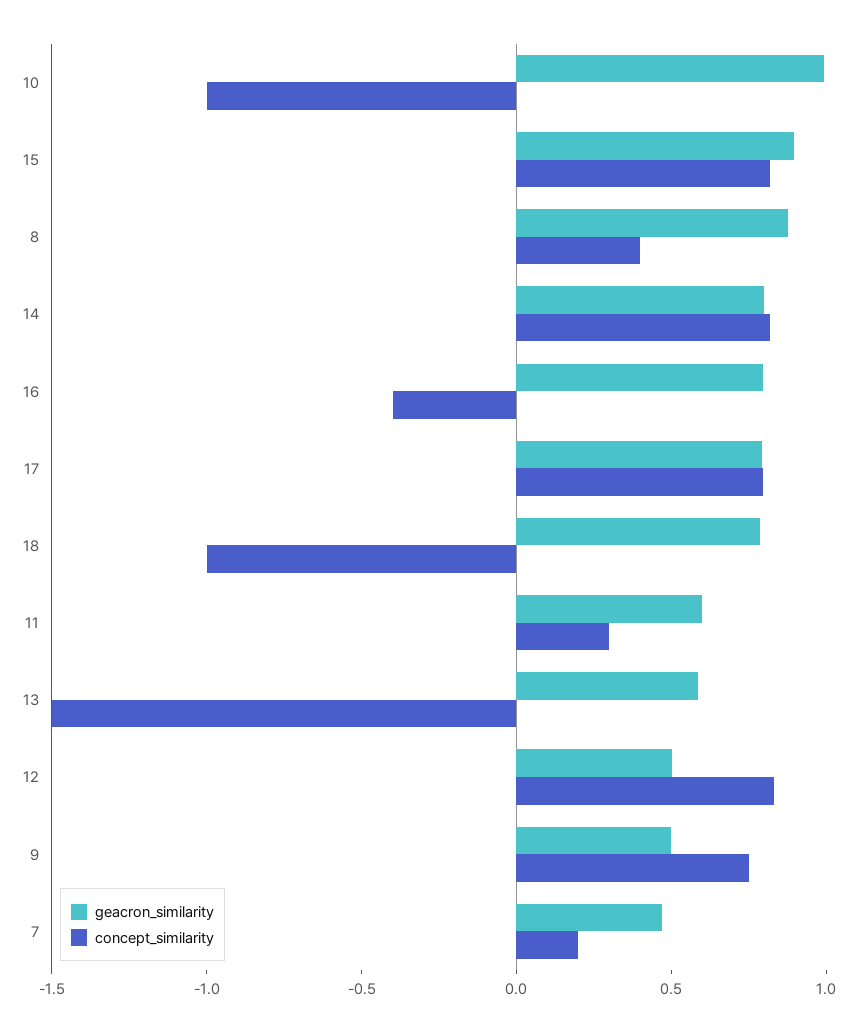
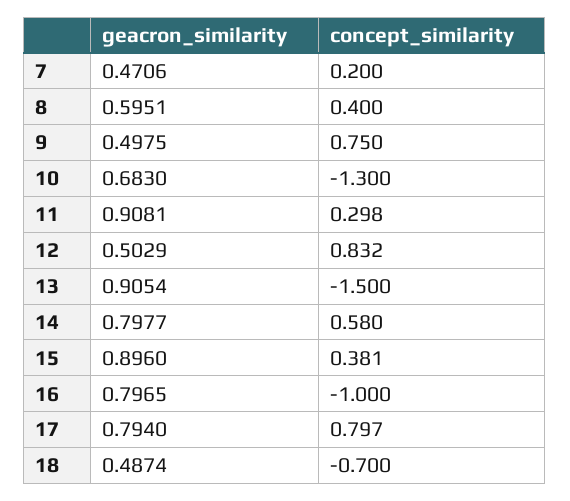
geacron_similarity, 10: 1 -> 0.683
concept_similarity, 10: -1 -> -1.3
concept_similarity, 15: 0.8 -> 0.381
geacron_similarity, 8: 0.9 -> 0.5951
concept_similarity, 14: 0.8 -> 0.58
concept_similarity, 16: -0.4 -> -1
geacron_similarity, 18: 0.8 -> 0.4874
concept_similarity, 18: -1 -> -0.7
geacron_similarity, 11: 0.6 -> 0.9081
geacron_similarity, 13: 0.6 -> 0.9054

